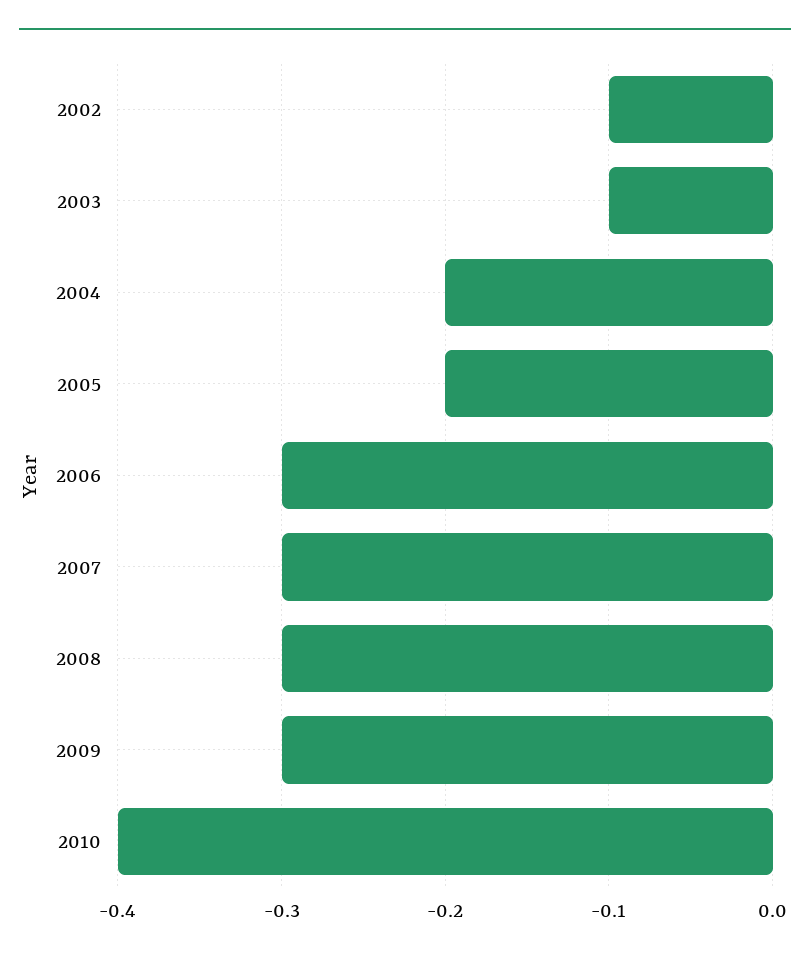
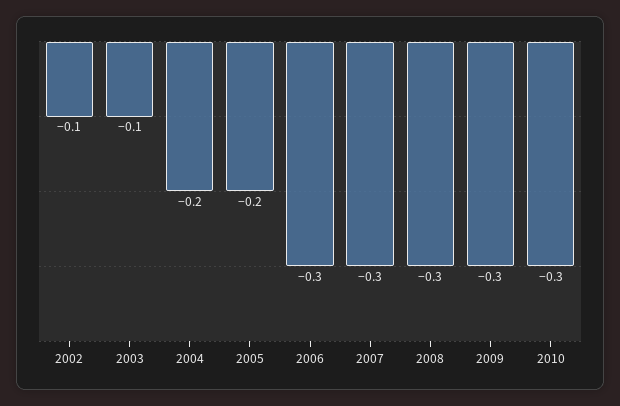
2010: -0.4 -> -0.3

